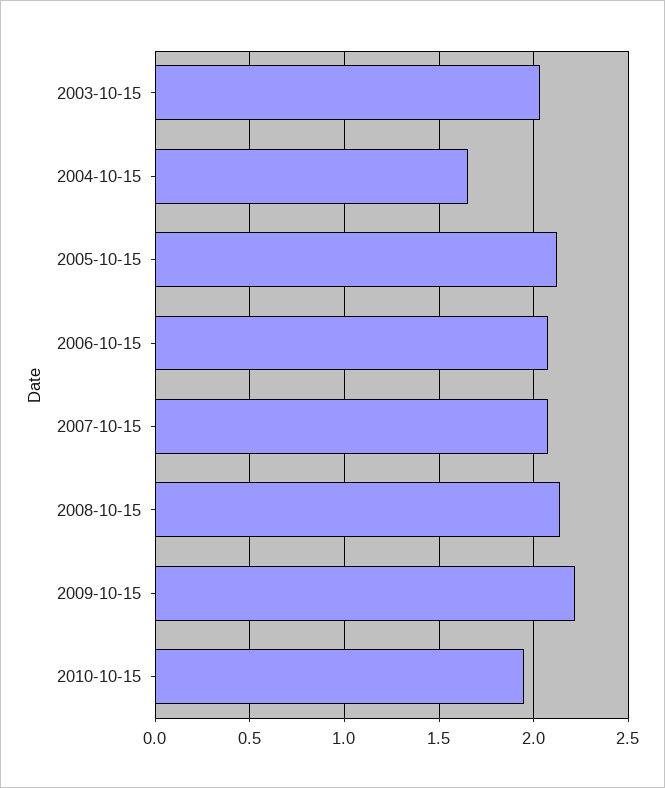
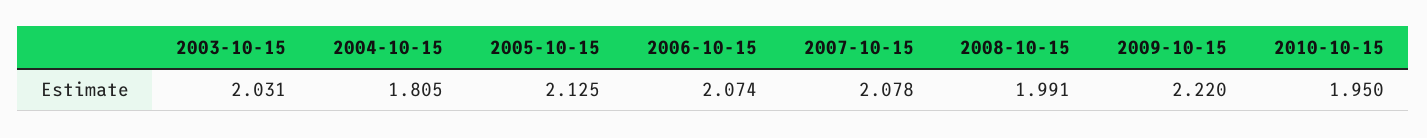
2004-10-15: 1.65 -> 1.805
2008-10-15: 2.15 -> 1.991

